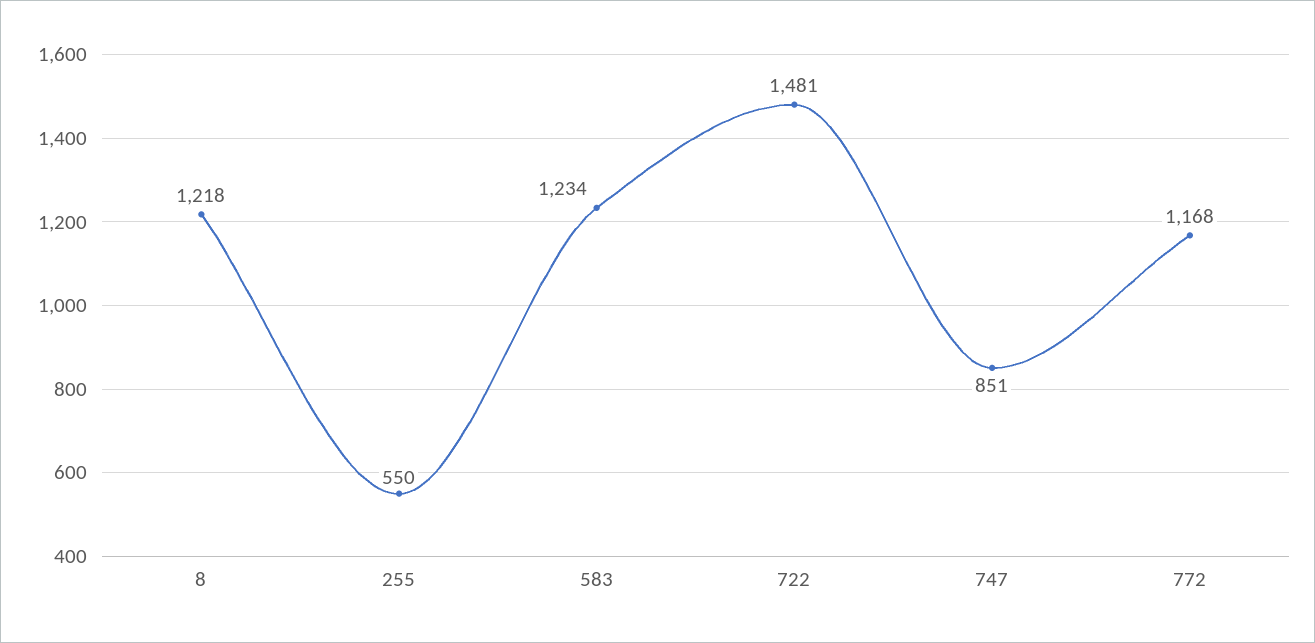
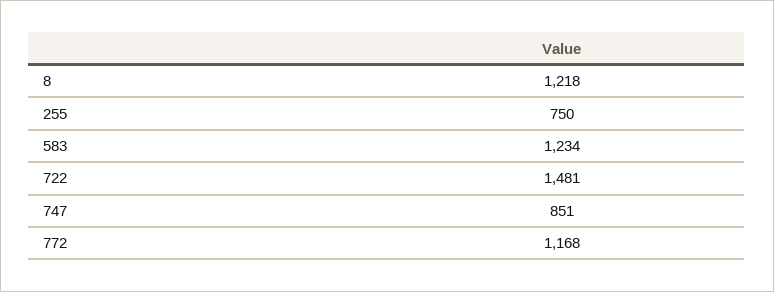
255: 550 -> 750

